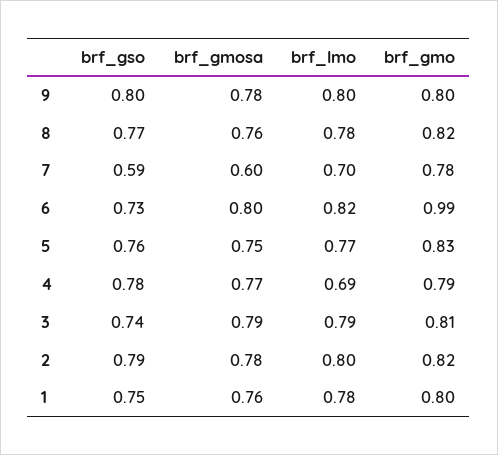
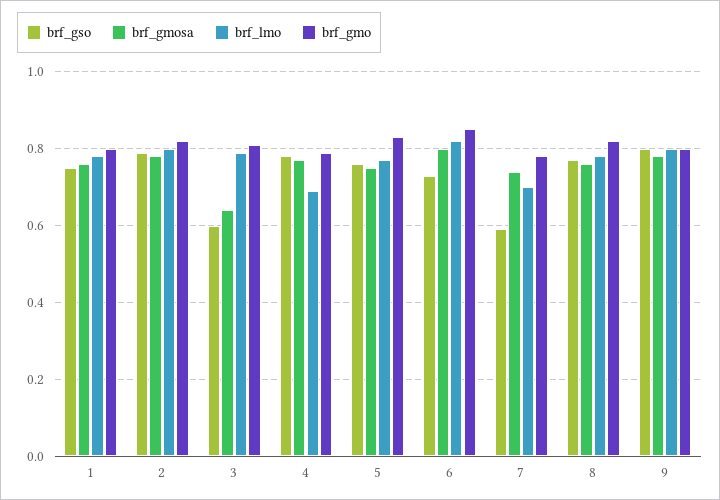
brf_gmosa, 7: 0.6 -> 0.75
brf_gmo, 6: 0.99 -> 0.85
brf_gso, 3: 0.74 -> 0.6
brf_gmosa, 3: 0.79 -> 0.65

